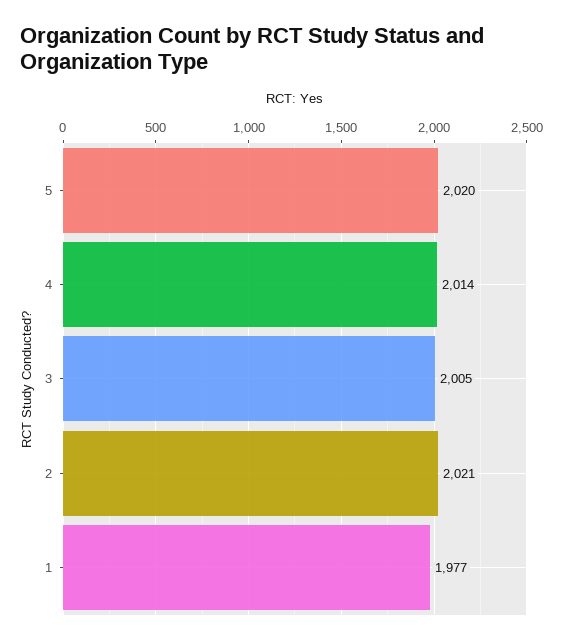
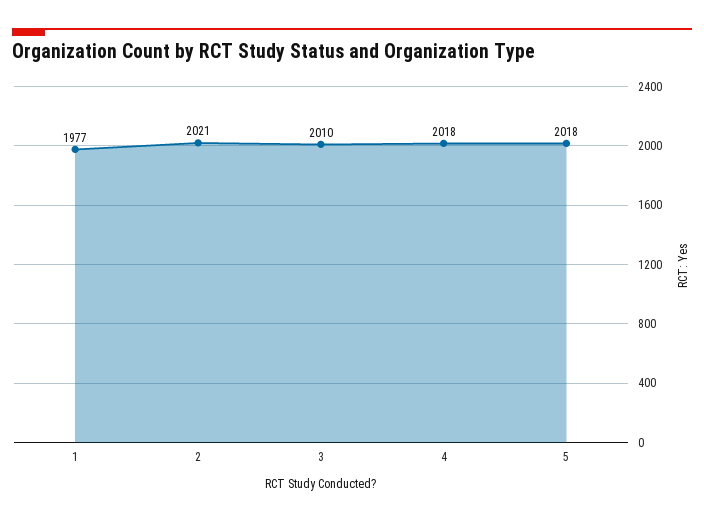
5: 2020 -> 2018
4: 2014 -> 2018
3: 2005 -> 2010

